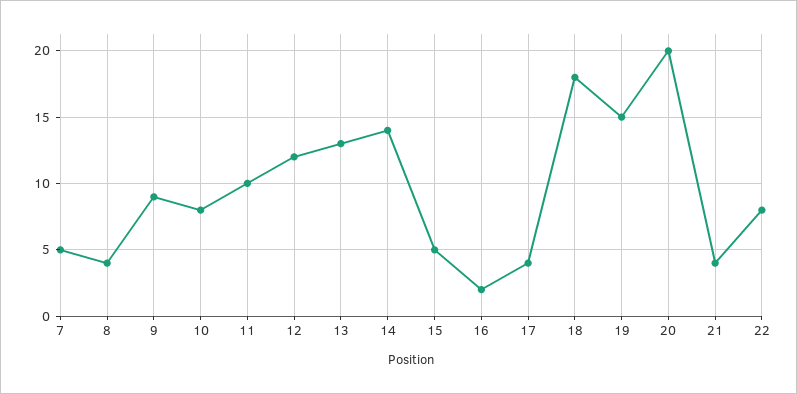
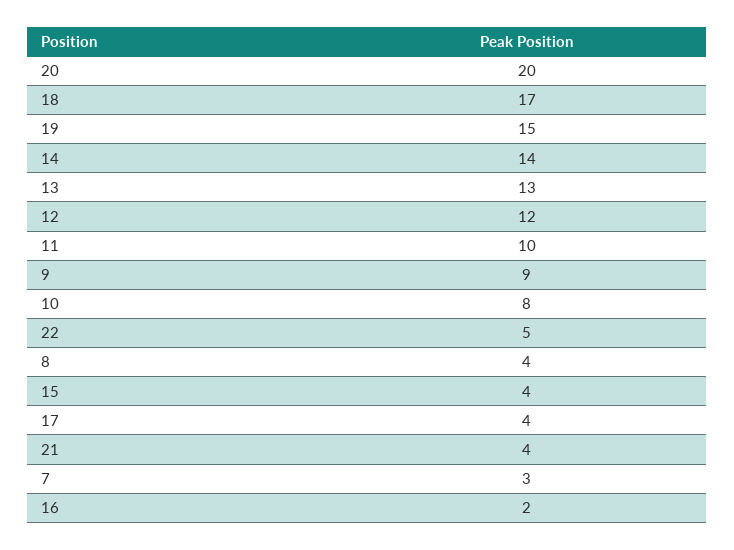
7: 5 -> 3
15: 5 -> 4
18: 18 -> 17
22: 8 -> 5

